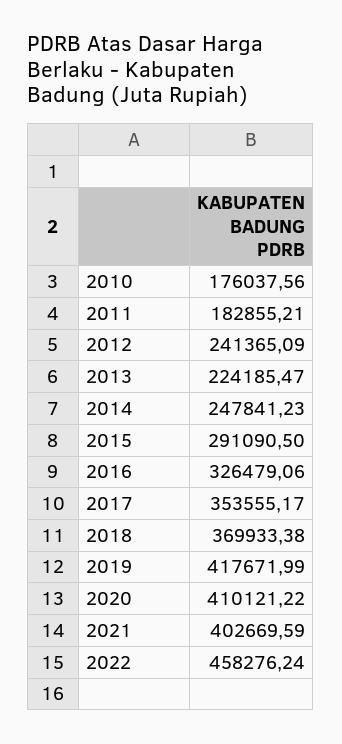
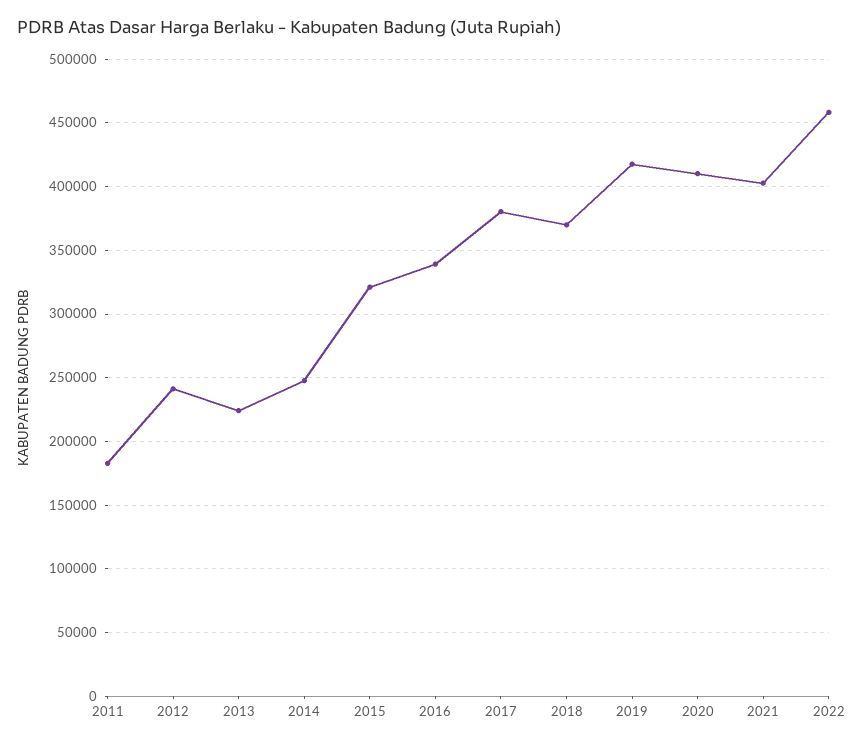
2010: 176037.56 -> none
2015: 291090.5 -> 320000
2016: 326479.06 -> 340000
2017: 353555.17 -> 380000

